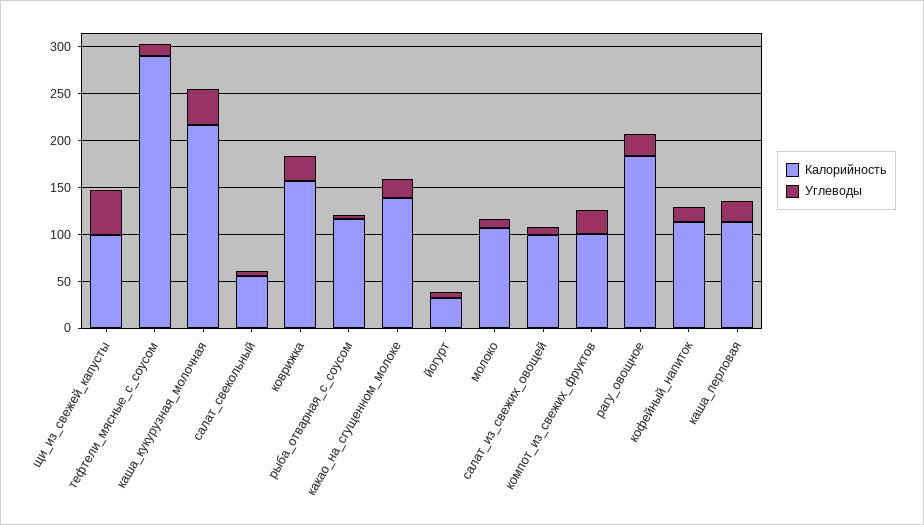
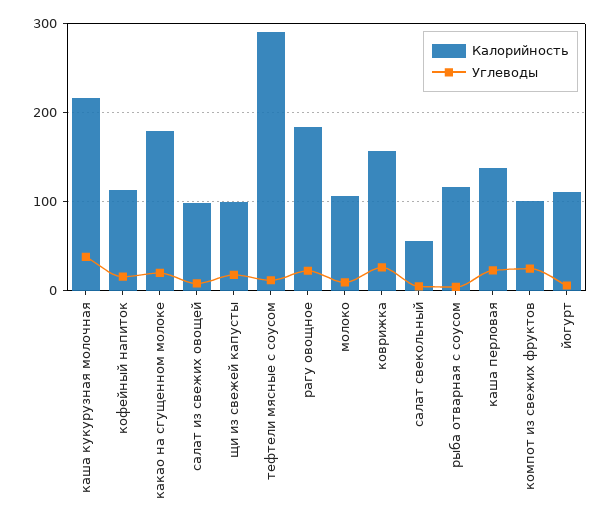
Углеводы, щи_из_свежей_капусты: 50 -> 20
Калорийность, какао_на_сгущенном_молоке: 140 -> 180
Калорийность, йогурт: 30 -> 110
Калорийность, каша_перловая: 110 -> 140

